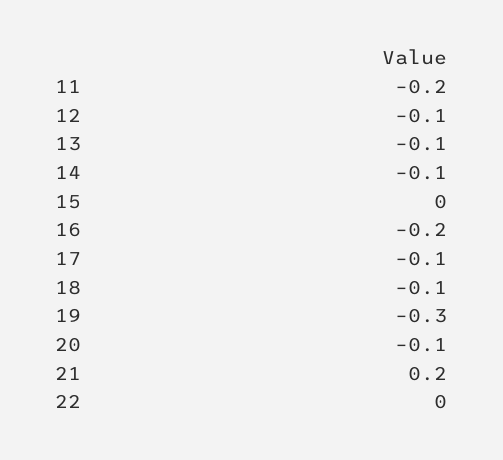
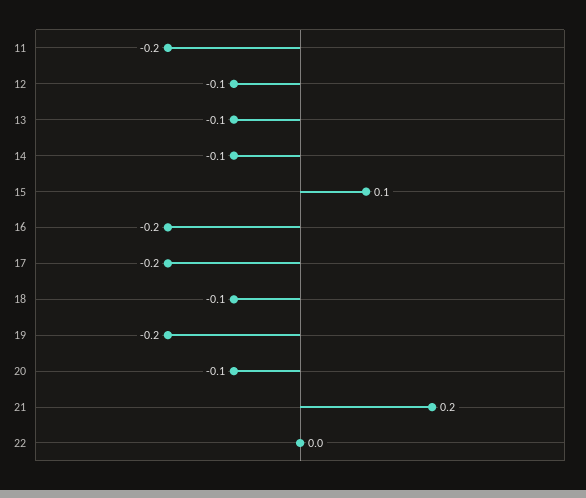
15: 0 -> 0.1
17: -0.1 -> -0.2
19: -0.3 -> -0.2

